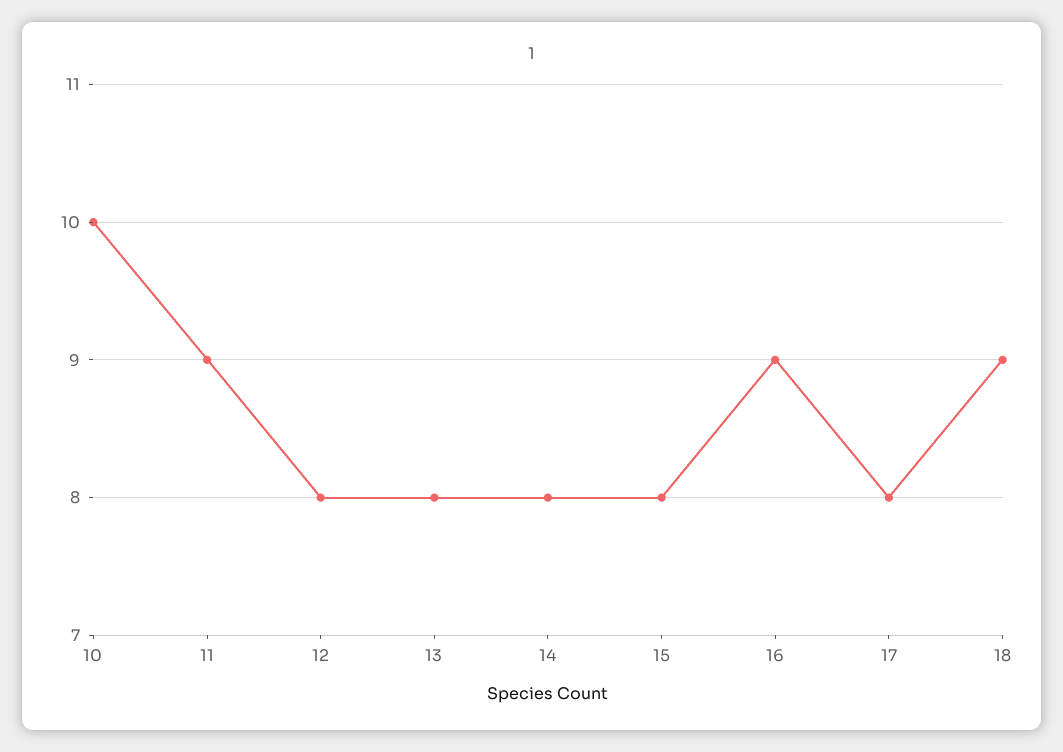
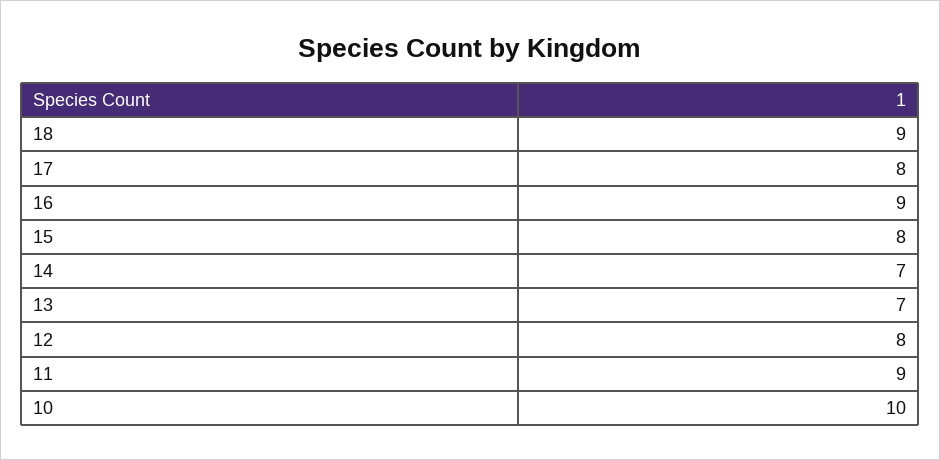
13: 8 -> 7
14: 8 -> 7

